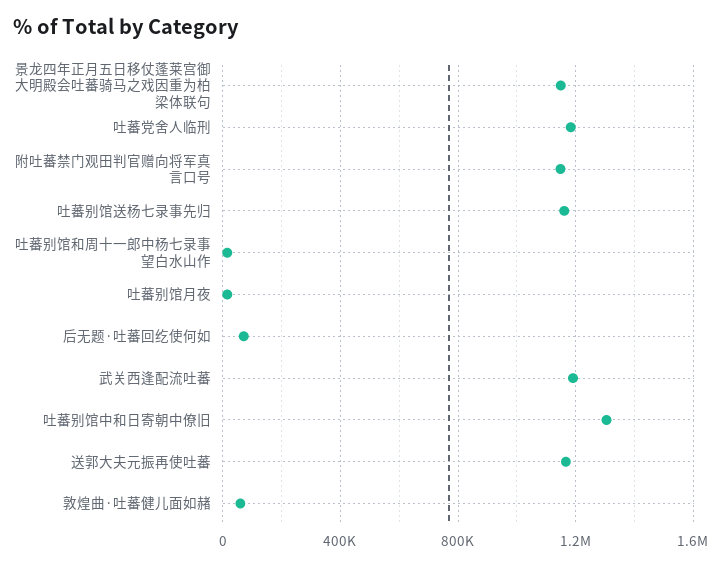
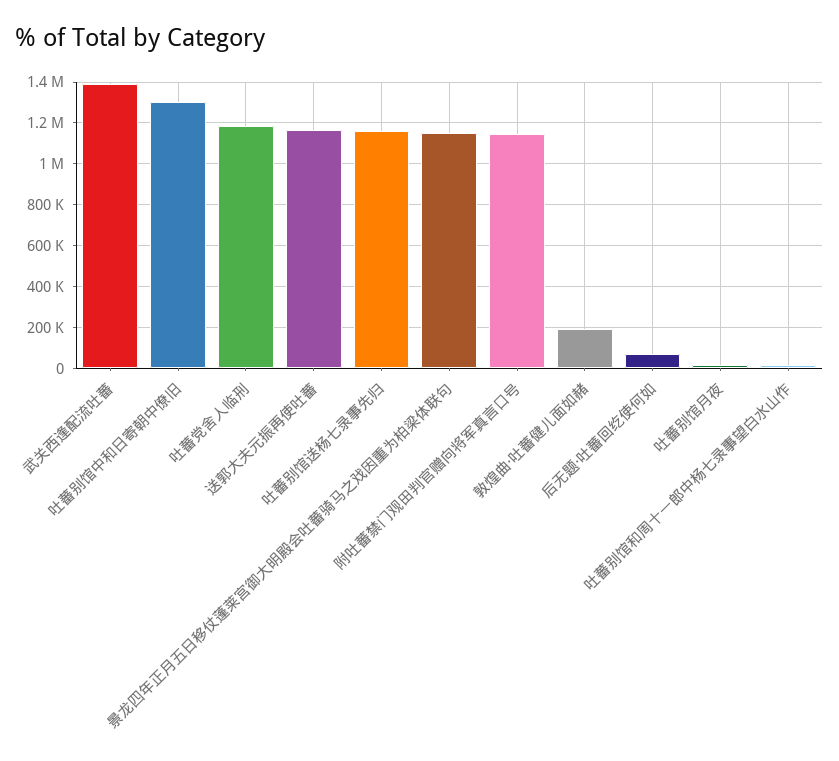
武关西逢配流吐蕃: 1200000 -> 1400000
敦煌曲·吐蕃健儿面如赭: 50000 -> 200000

